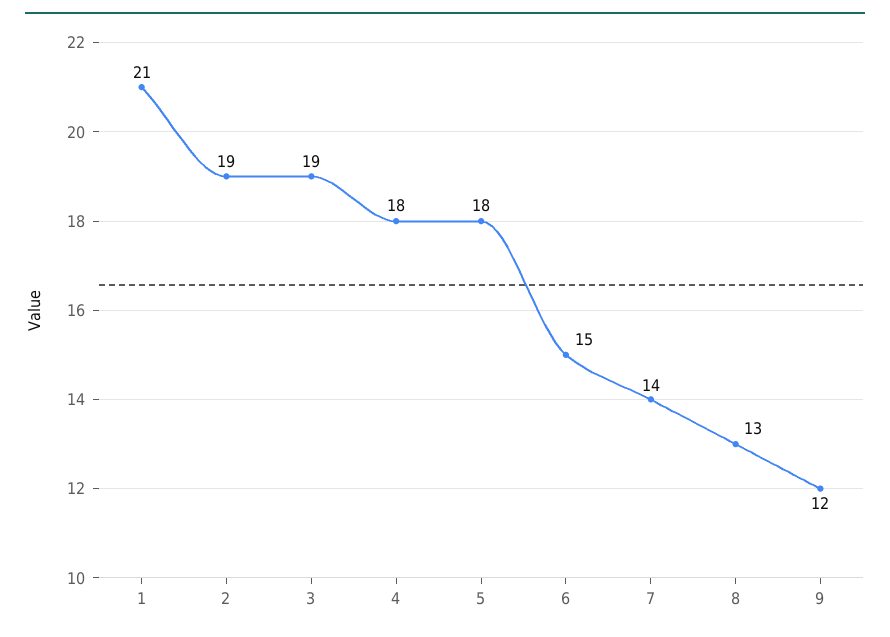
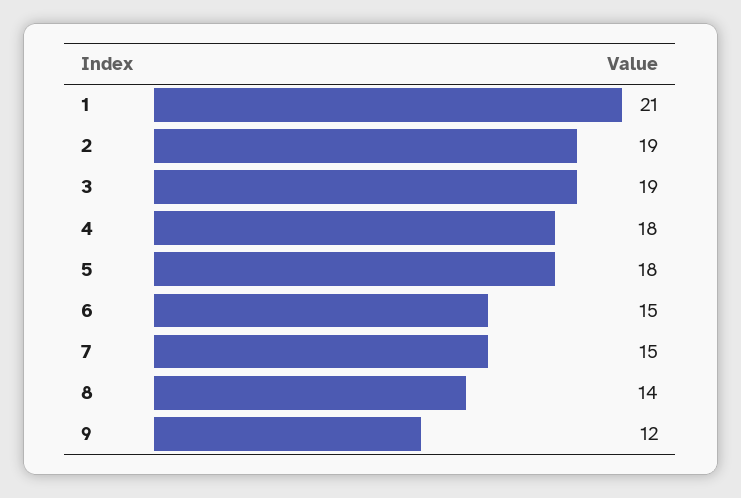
7: 14 -> 15
8: 13 -> 14

